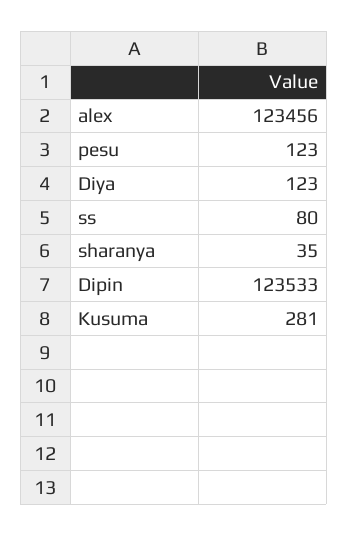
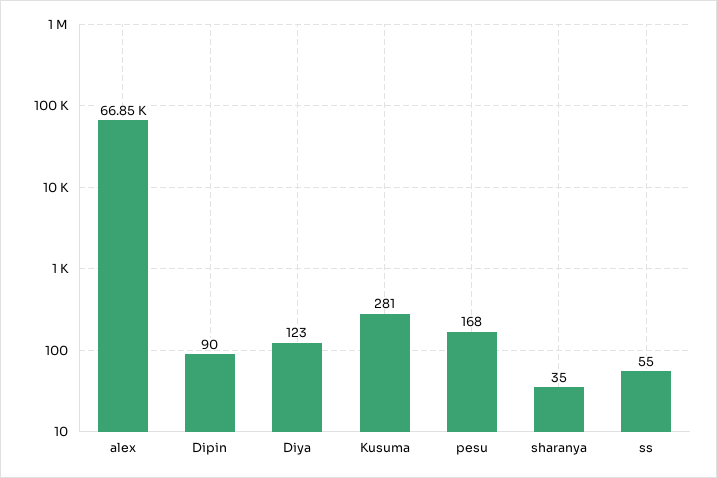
alex: 123456 -> 66850
pesu: 123 -> 168
ss: 80 -> 55
Dipin: 123533 -> 90

